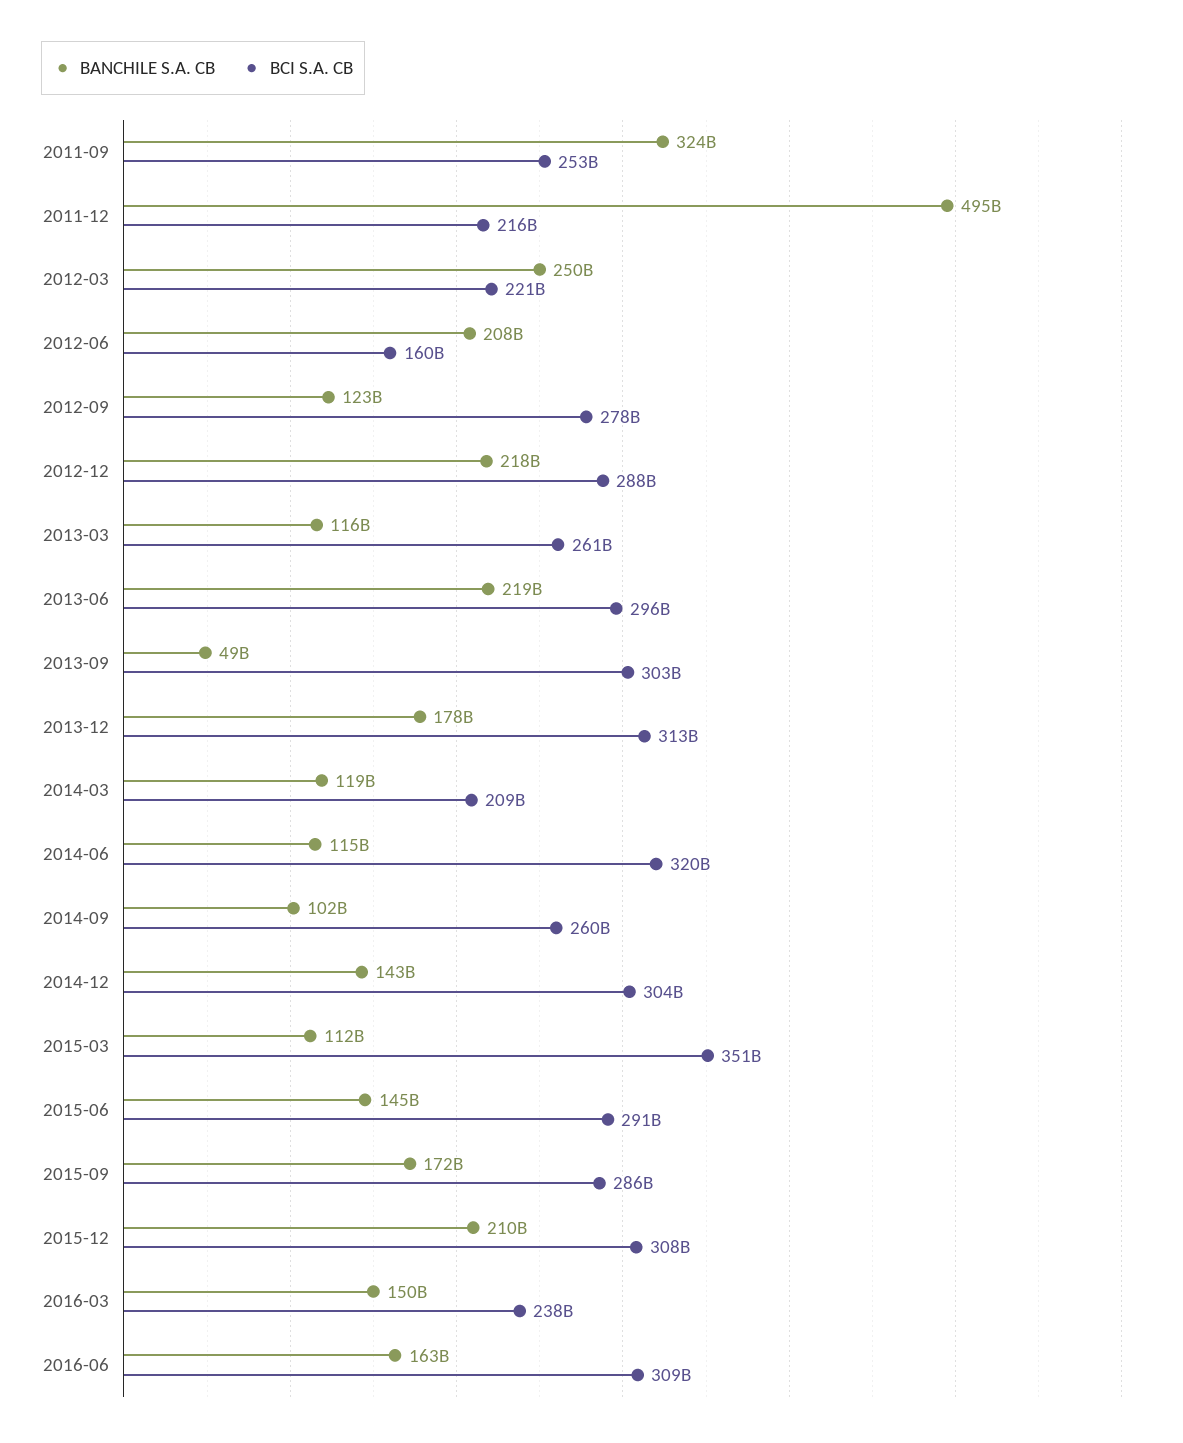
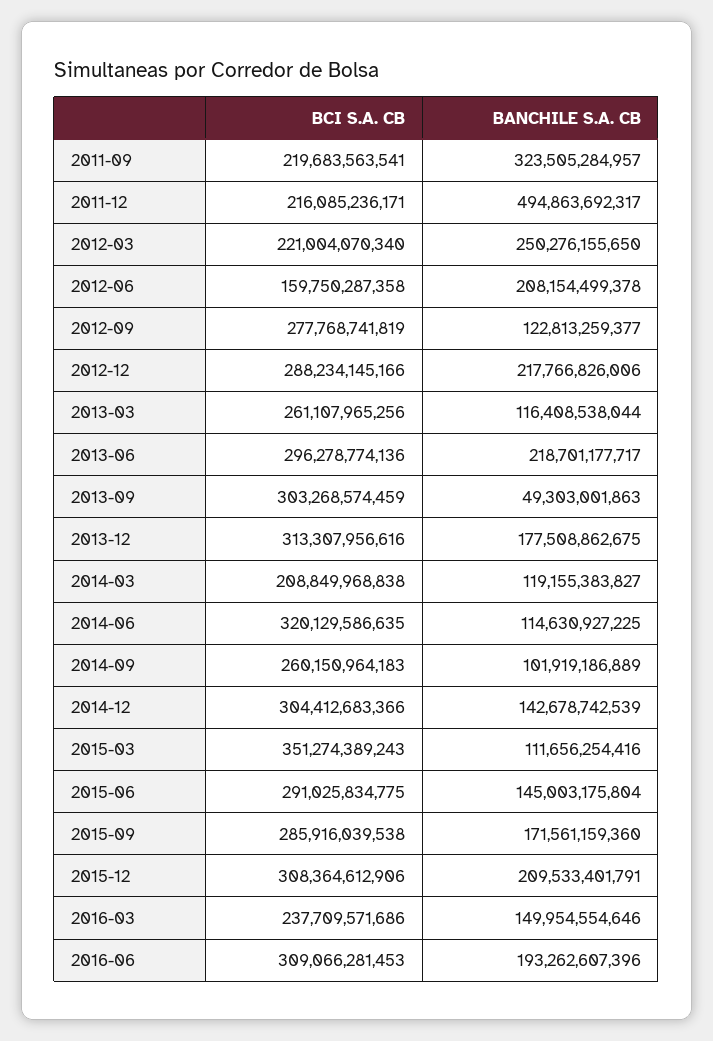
BCI S.A. CB, 2011-09: 253000000000 -> 219683563541
BANCHILE S.A. CB, 2016-06: 163000000000 -> 193262607396

